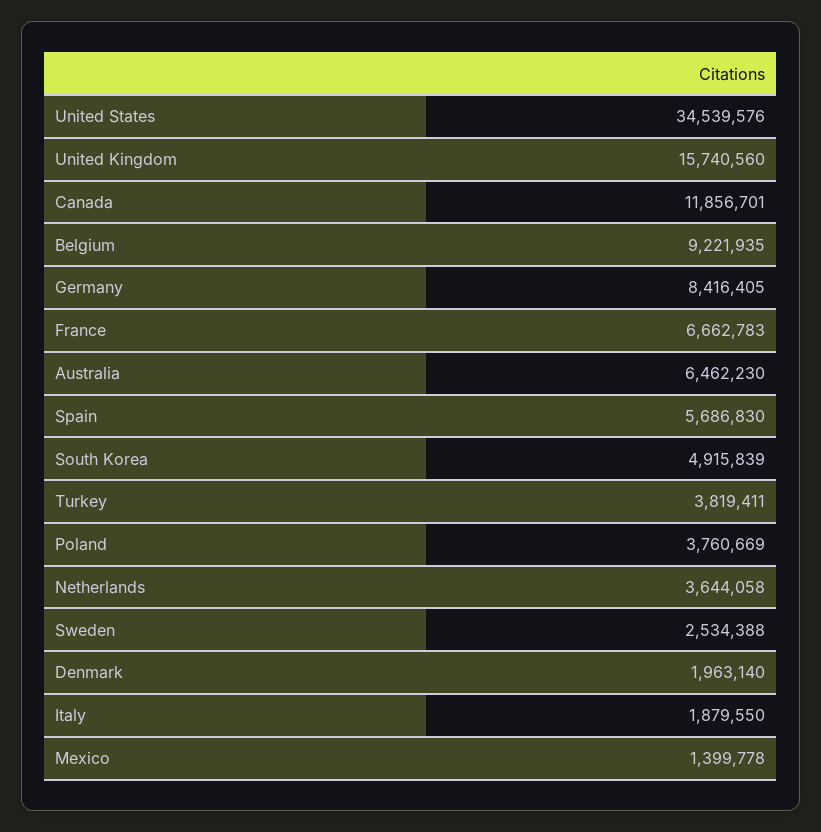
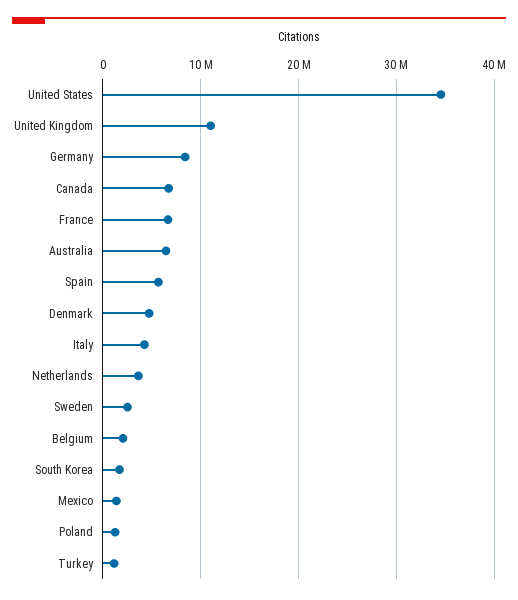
United Kingdom: 15740560 -> 11000000
Canada: 11856701 -> 7000000
Belgium: 9221935 -> 2000000
South Korea: 4915839 -> 2000000
Turkey: 3819411 -> 1000000
Poland: 3760669 -> 1000000
Denmark: 1963140 -> 5000000
Italy: 1879550 -> 4000000

